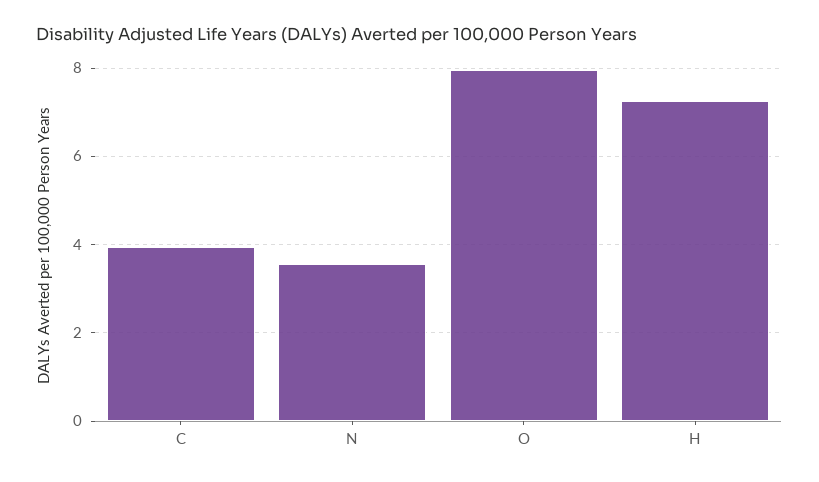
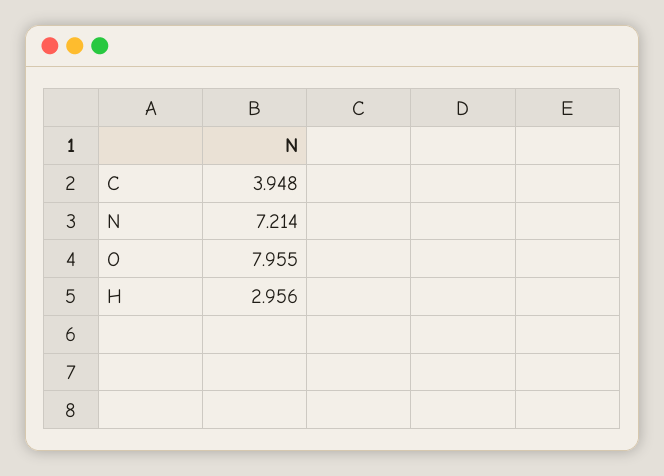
N: 3.6 -> 7.214
H: 7.2 -> 2.956

